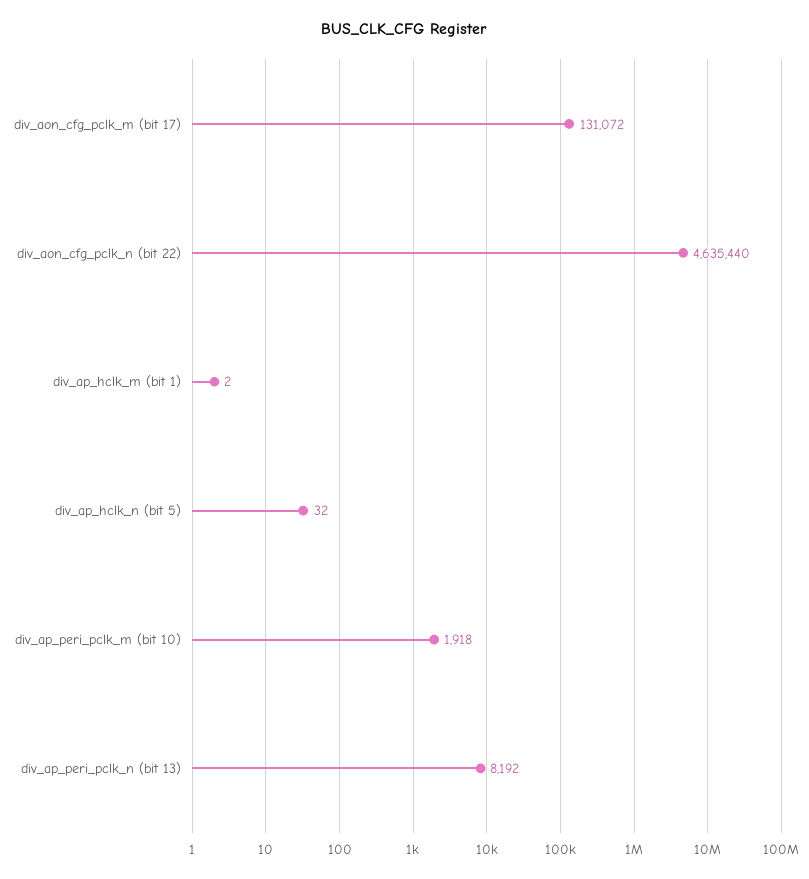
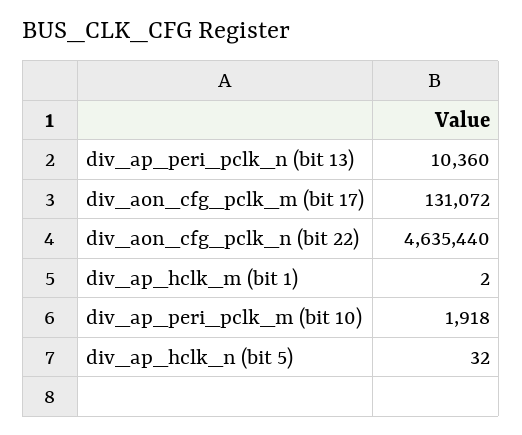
div_ap_peri_pclk_n (bit 13): 8192 -> 10360

